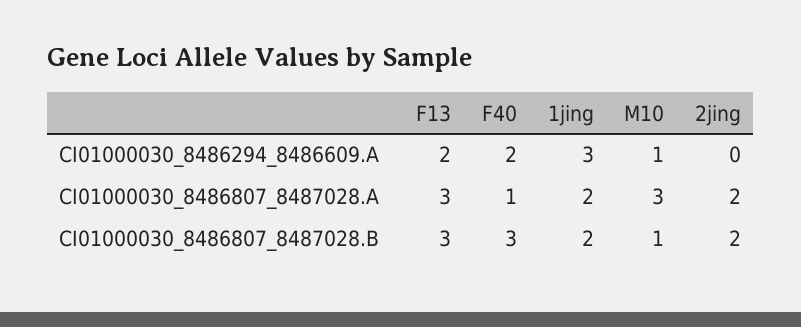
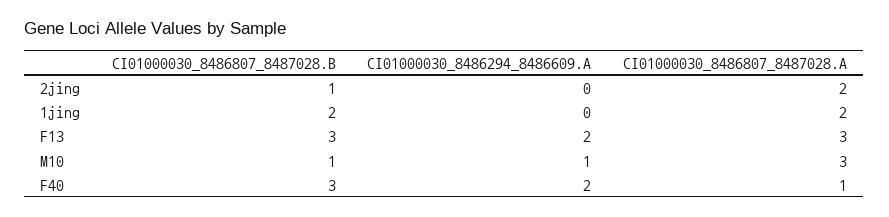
1jing, CI01000030_8486294_8486609.A: 3 -> 0
2jing, CI01000030_8486807_8487028.B: 2 -> 1

